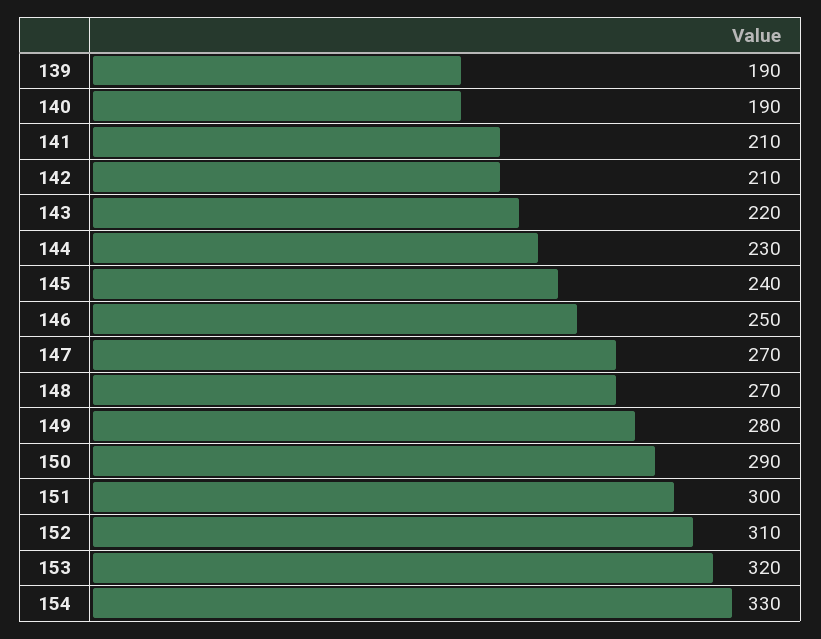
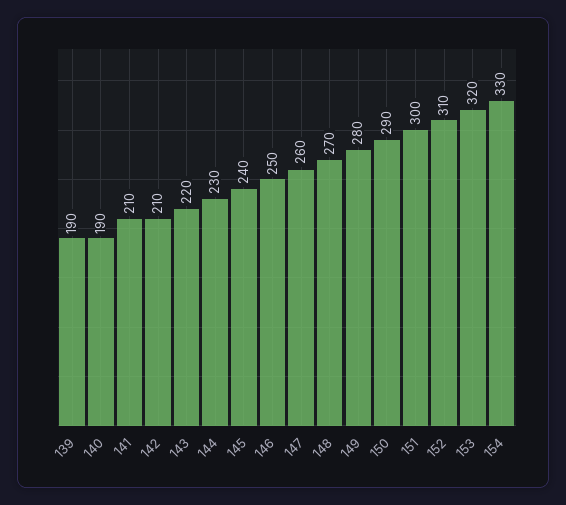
147: 270 -> 260

